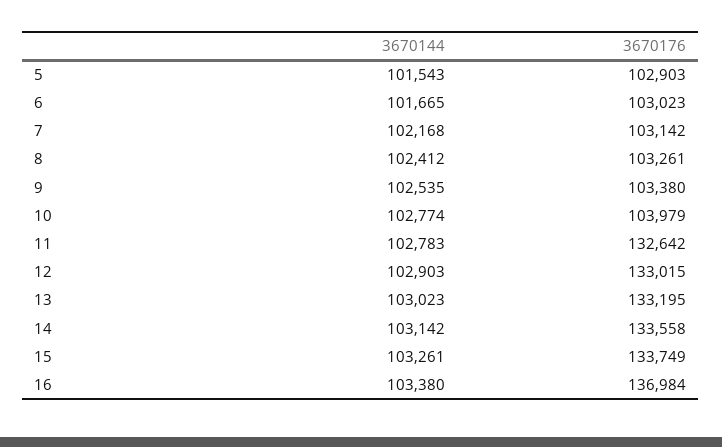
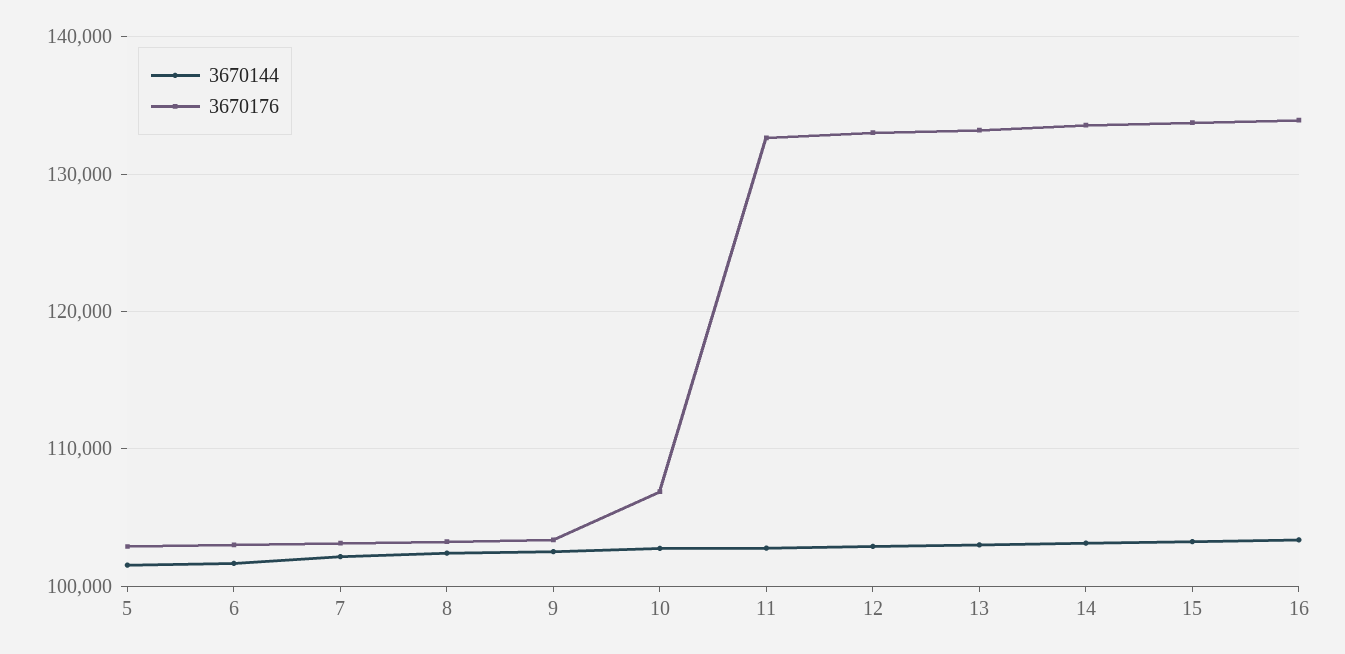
3670176, 10: 103979 -> 107000
3670176, 16: 136984 -> 134000

